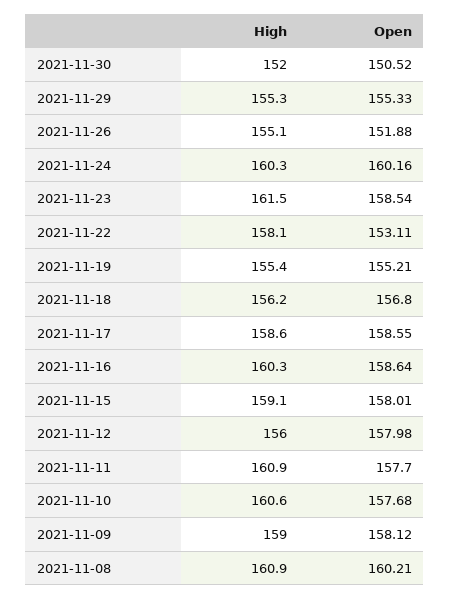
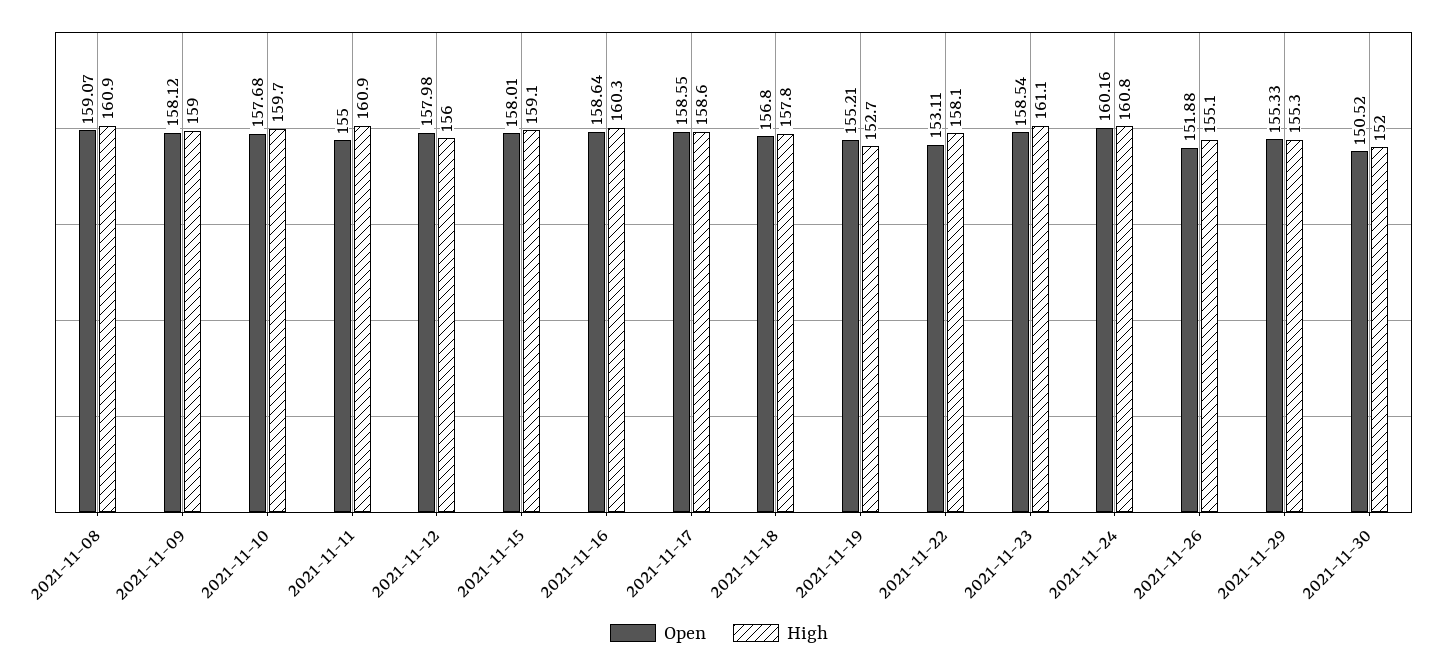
High, 2021-11-24: 160.3 -> 160.8
High, 2021-11-23: 161.5 -> 161.1
High, 2021-11-19: 155.4 -> 152.7
High, 2021-11-18: 156.2 -> 157.8
Open, 2021-11-11: 157.7 -> 155
High, 2021-11-10: 160.6 -> 159.7
Open, 2021-11-08: 160.21 -> 159.07

